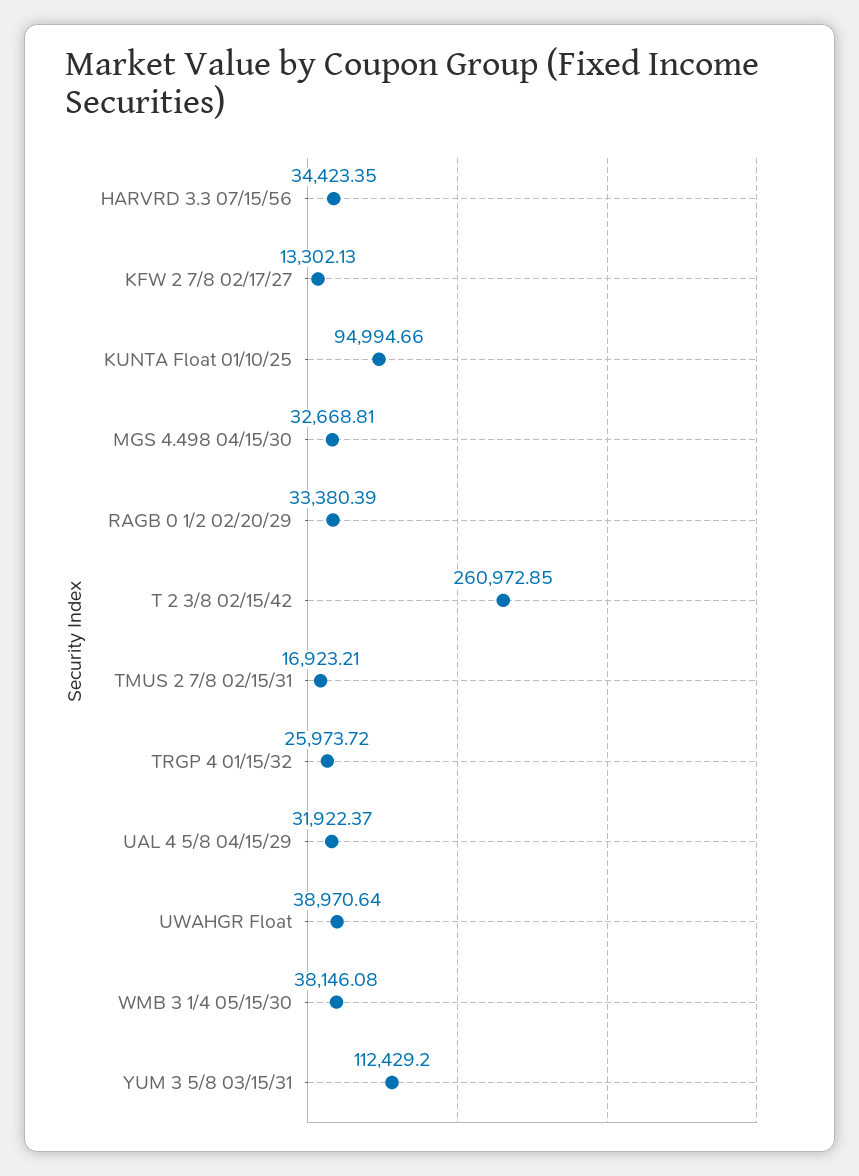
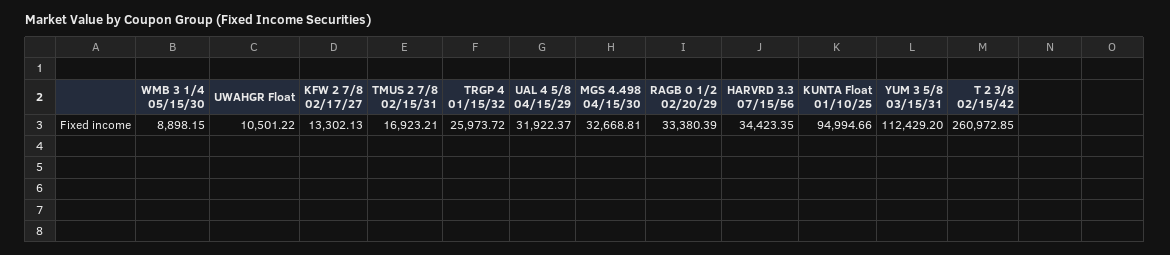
UWAHGR Float: 38970.64 -> 10501.22
WMB 3 1/4 05/15/30: 38146.08 -> 8898.15

